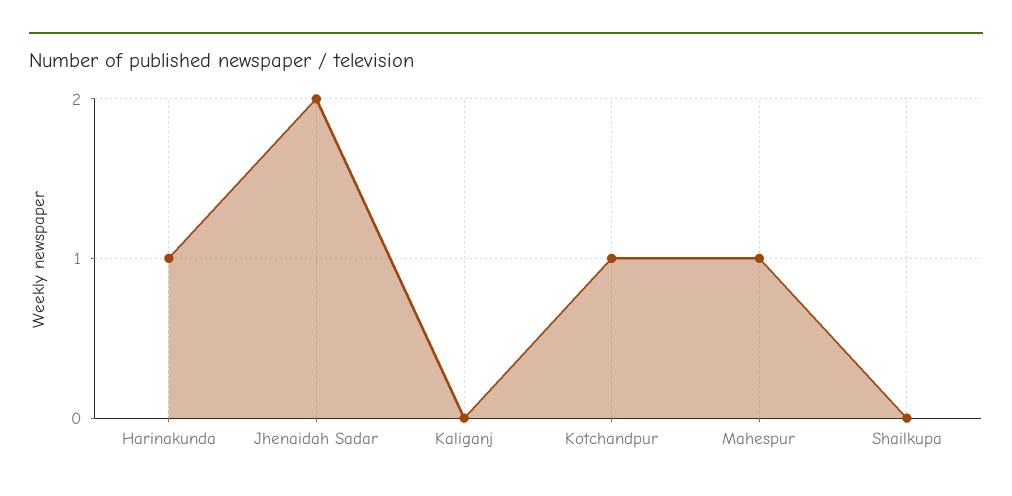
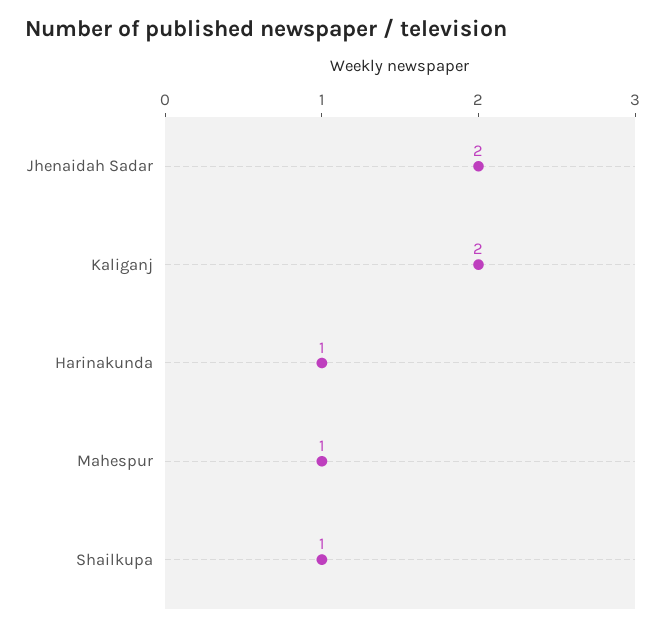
Kaliganj: 0 -> 2
Kotchandpur: 1 -> none
Shailkupa: 0 -> 1

